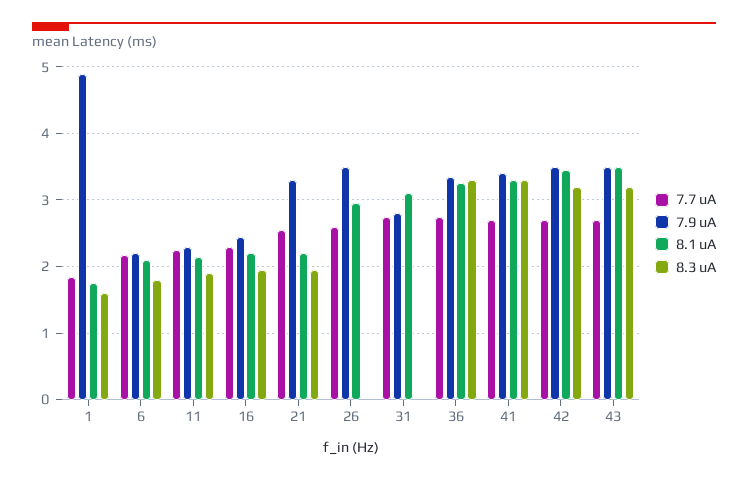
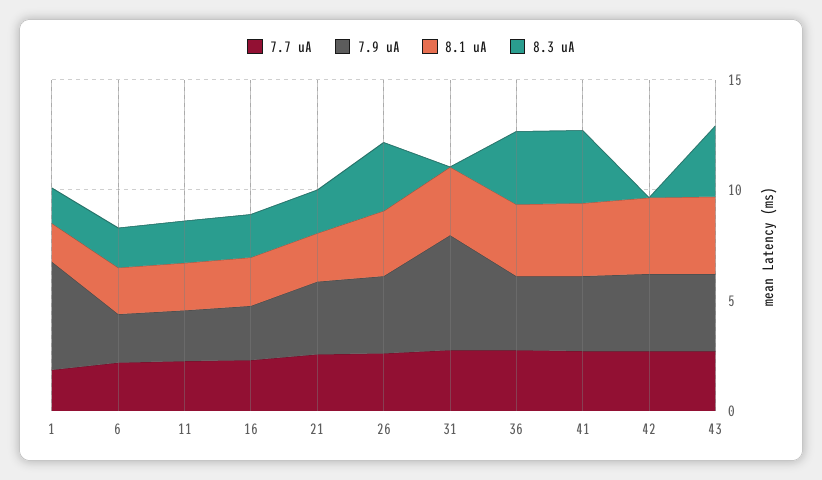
8.3 uA, 26: 0 -> 3
7.9 uA, 31: 2.8 -> 5
8.3 uA, 42: 3.2 -> 0

